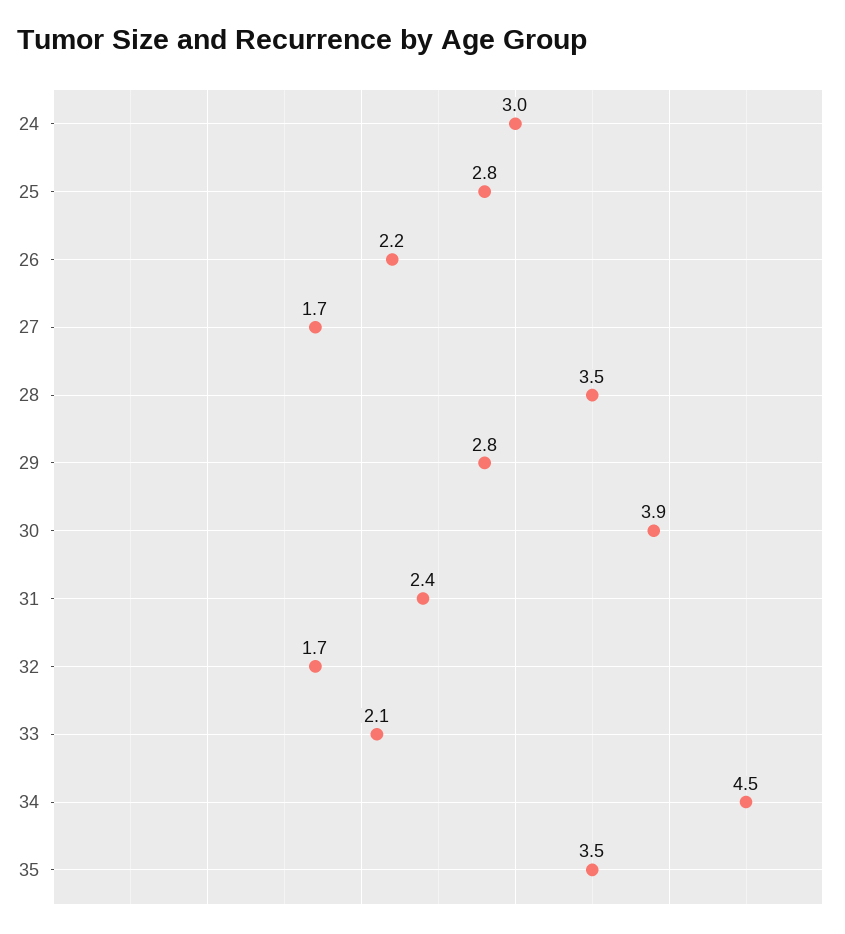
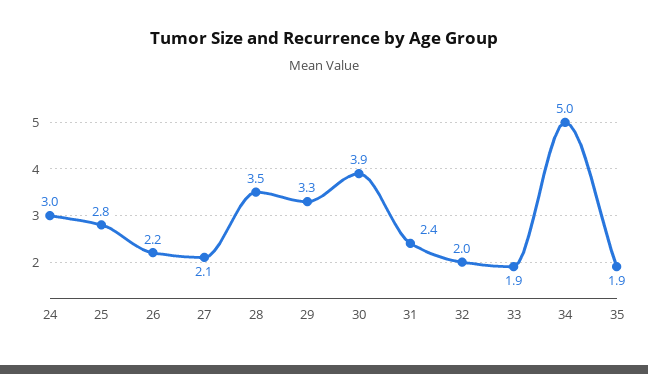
27: 1.7 -> 2.1
29: 2.8 -> 3.3
32: 1.7 -> 2
33: 2.1 -> 1.9
34: 4.5 -> 5
35: 3.5 -> 1.9

